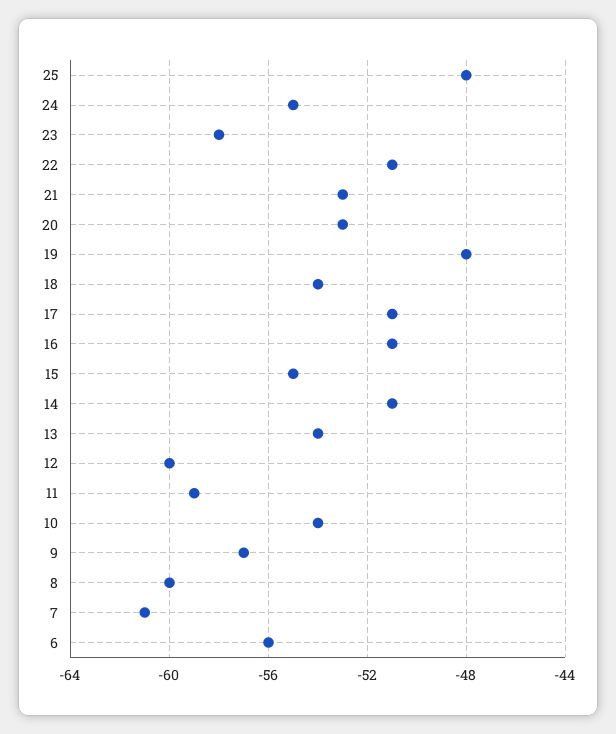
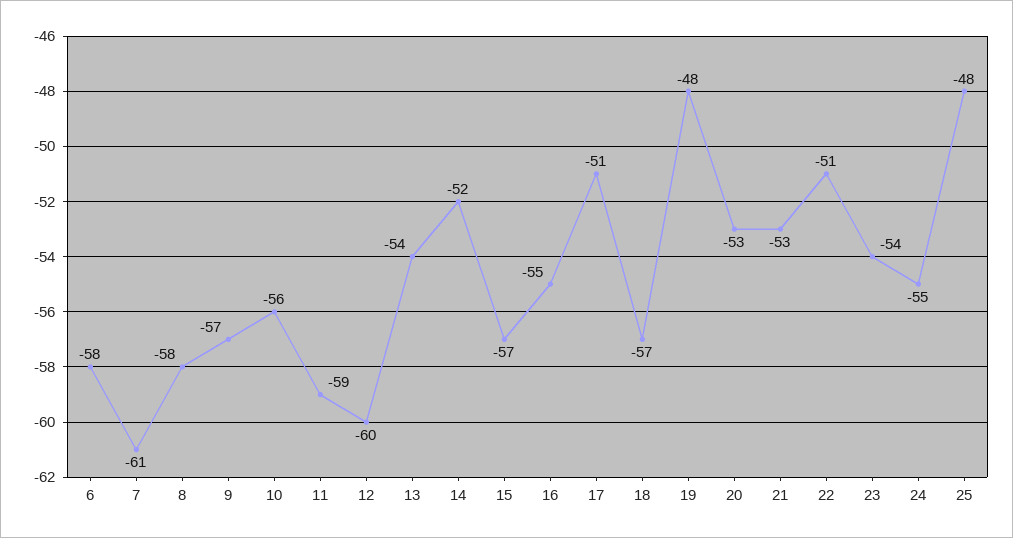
23: -58 -> -54
18: -54 -> -57
16: -51 -> -55
15: -55 -> -57
14: -51 -> -52
10: -54 -> -56
8: -60 -> -58
6: -56 -> -58

